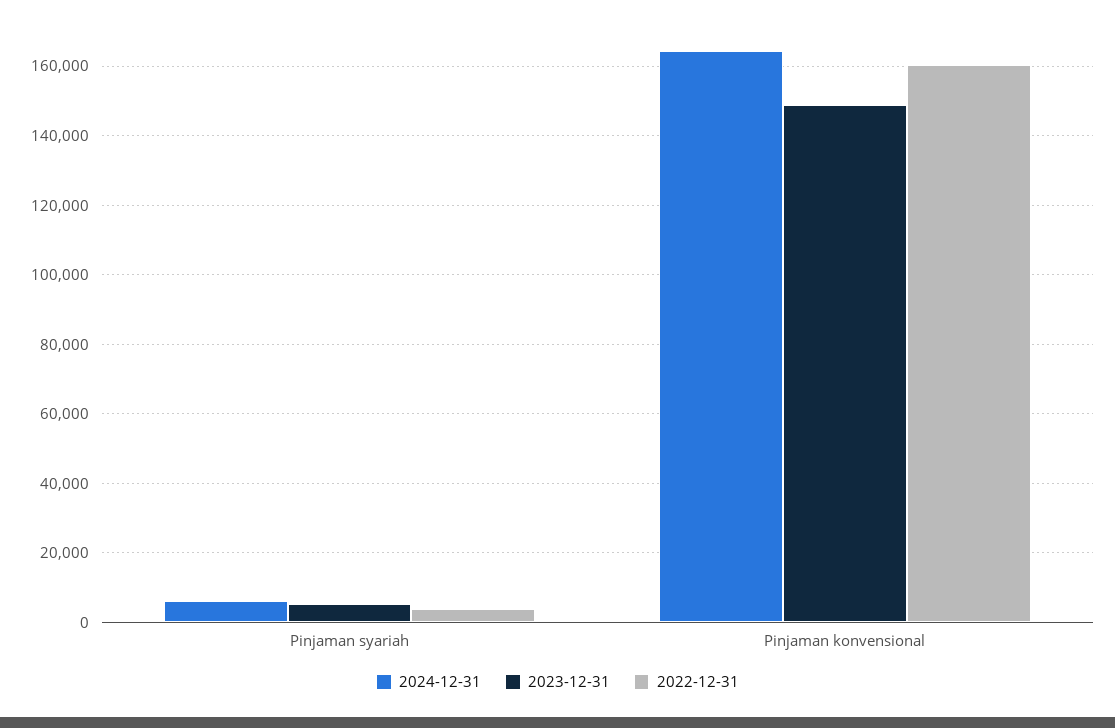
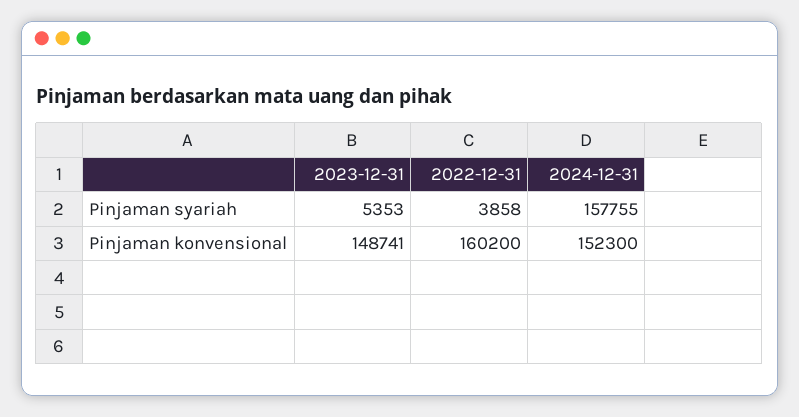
2024-12-31, Pinjaman syariah: 6000 -> 157755
2024-12-31, Pinjaman konvensional: 164000 -> 152300

